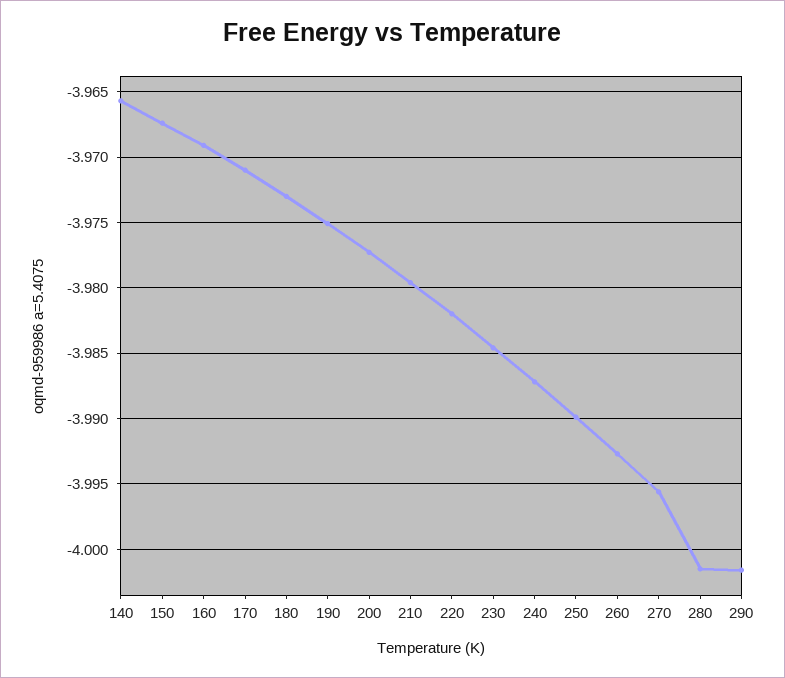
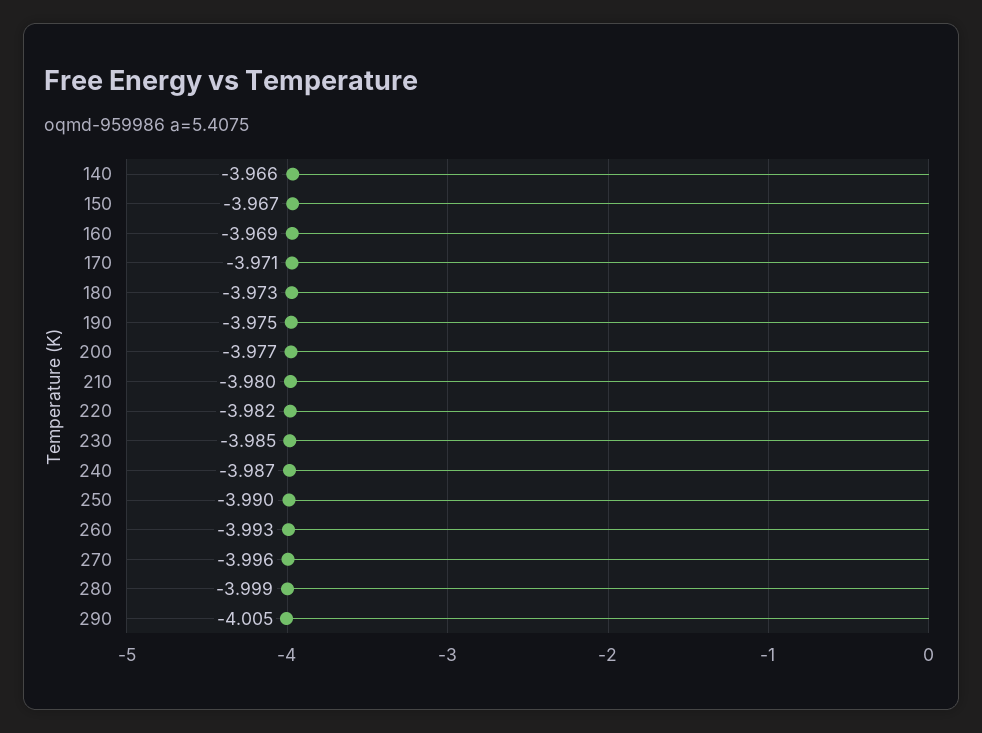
280: -4.0015 -> -3.999
290: -4.0015 -> -4.005

